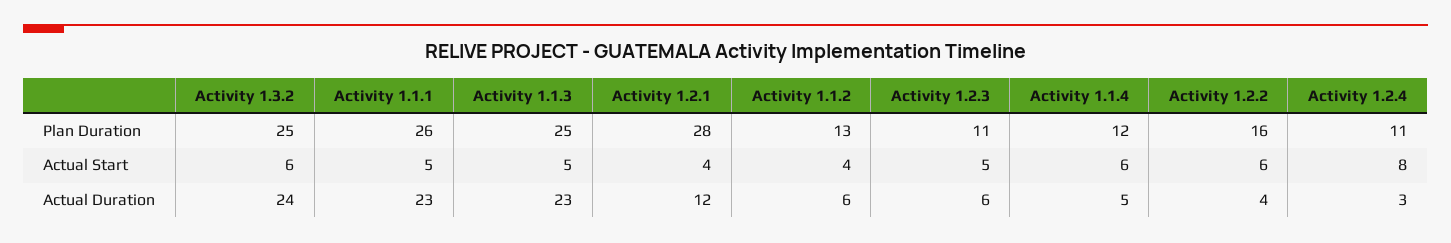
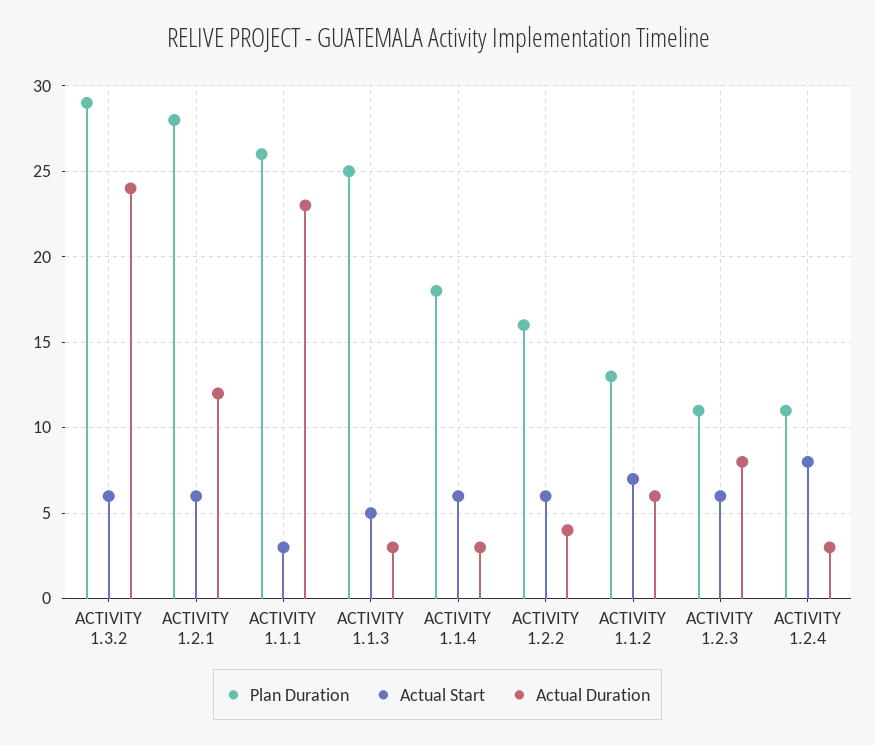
Plan Duration, Activity 1.3.2: 25 -> 29
Plan Duration, Activity 1.1.4: 12 -> 18
Actual Start, Activity 1.1.1: 5 -> 3
Actual Start, Activity 1.2.1: 4 -> 6
Actual Start, Activity 1.1.2: 4 -> 7
Actual Start, Activity 1.2.3: 5 -> 6
Actual Duration, Activity 1.1.3: 23 -> 3
Actual Duration, Activity 1.2.3: 6 -> 8
Actual Duration, Activity 1.1.4: 5 -> 3

